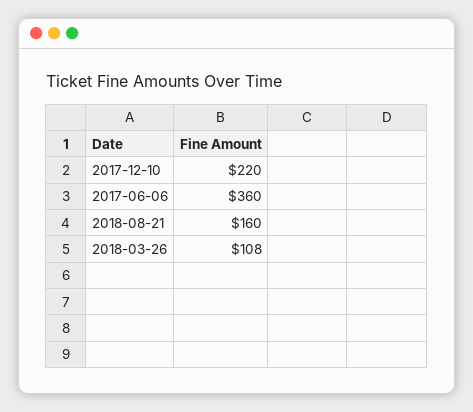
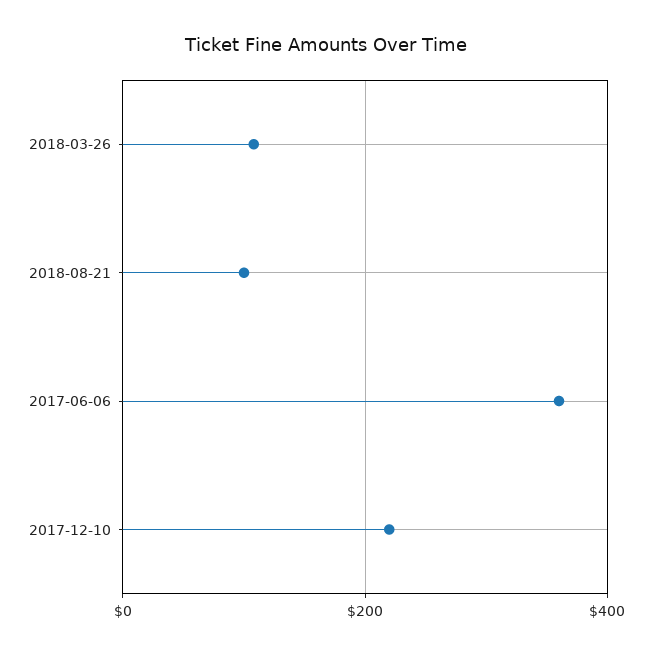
2018-08-21: 160 -> 100

